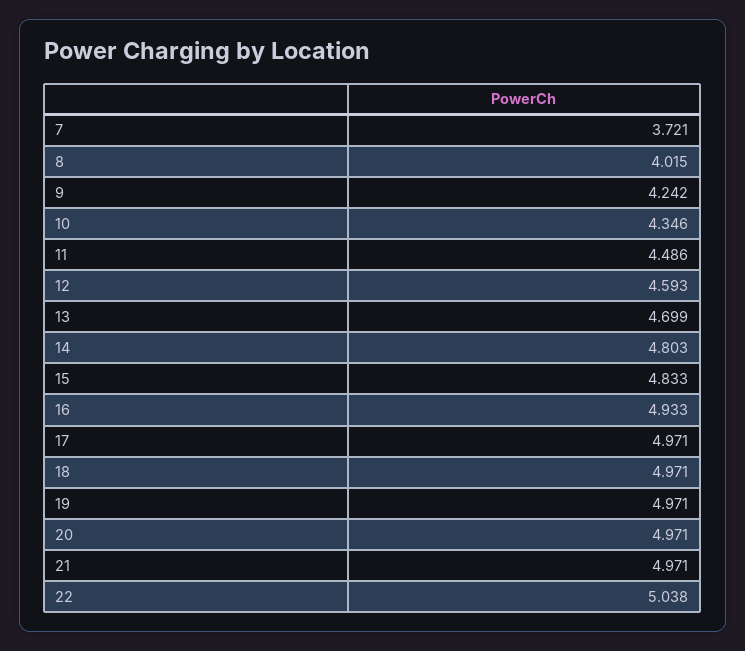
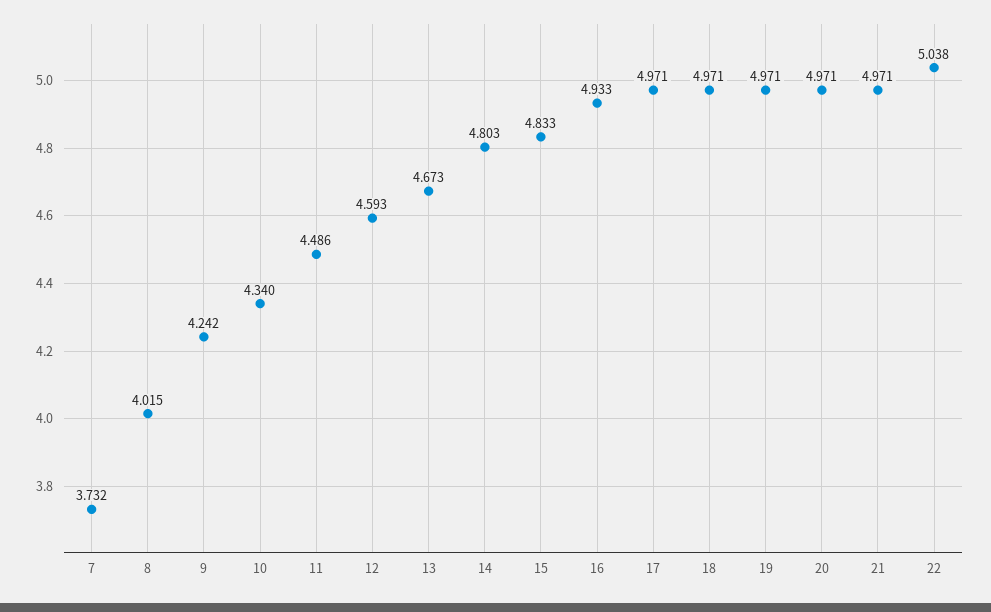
7: 3.721 -> 3.732
10: 4.346 -> 4.34
13: 4.699 -> 4.673

